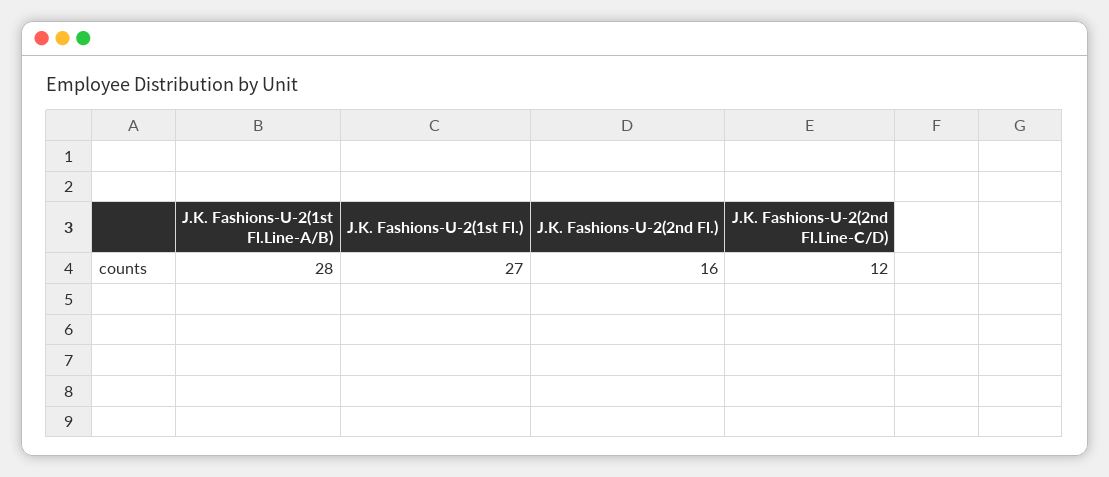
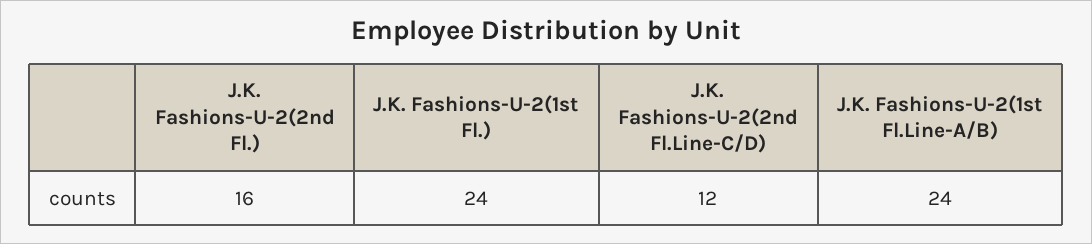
J.K. Fashions-U-2(1st Fl.Line-A/B): 28 -> 24
J.K. Fashions-U-2(1st Fl.): 27 -> 24

